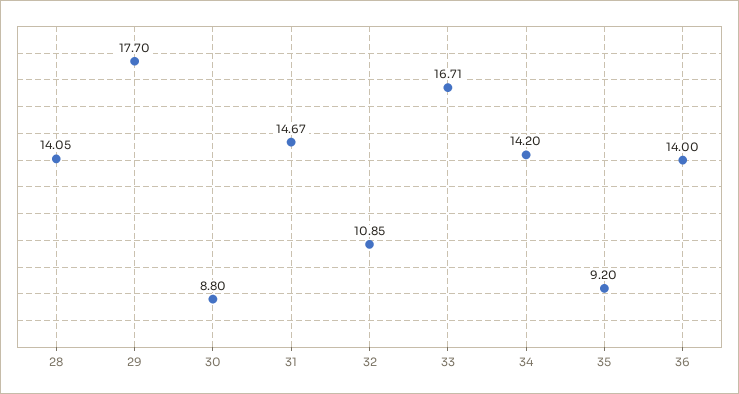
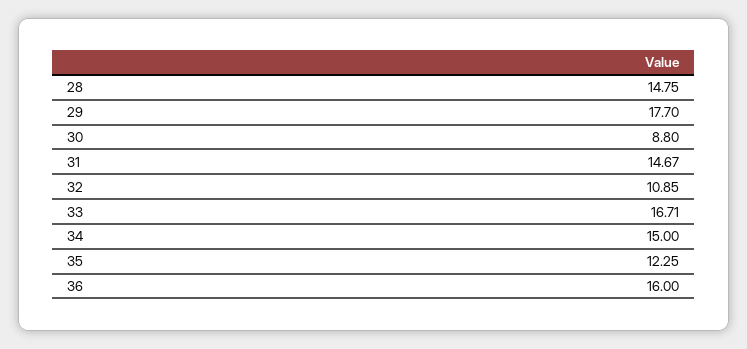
28: 14.05 -> 14.75
34: 14.2 -> 15
35: 9.2 -> 12.25
36: 14 -> 16

